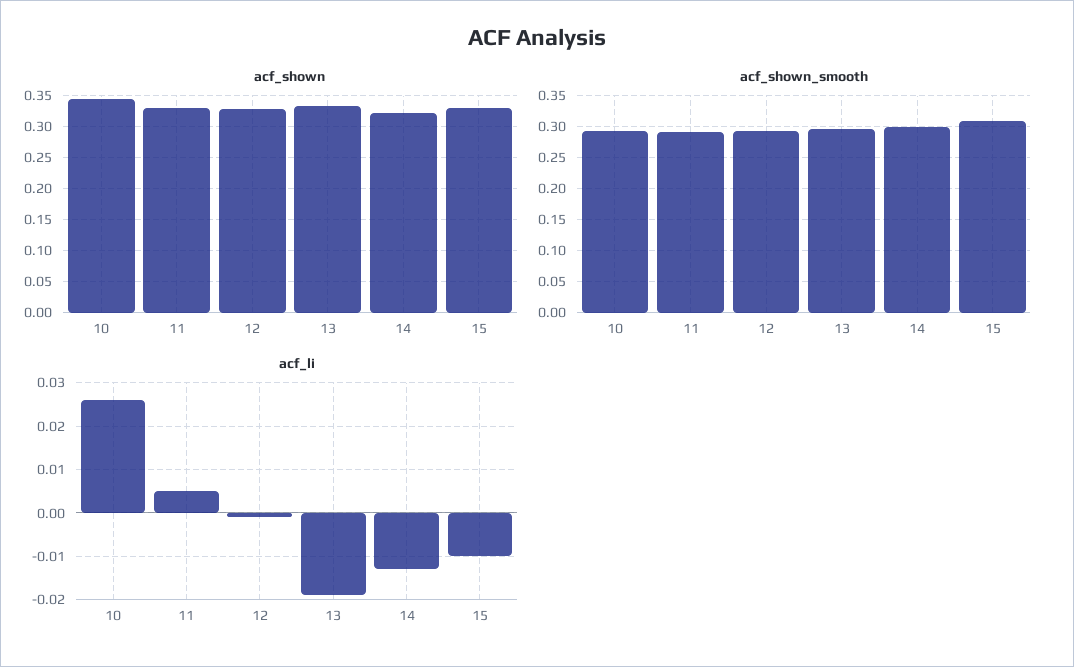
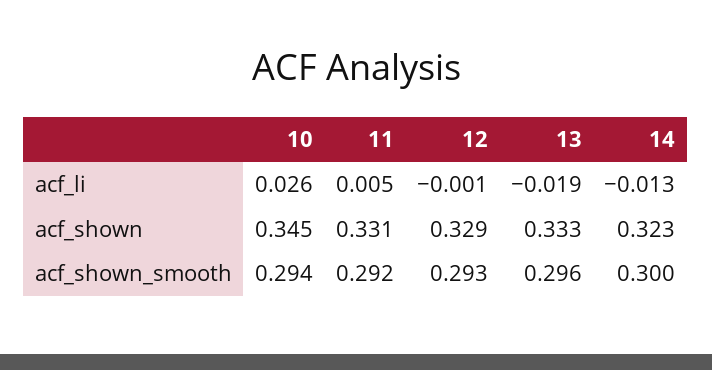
acf_shown, 15: 0.33 -> none
acf_shown_smooth, 15: 0.31 -> none
acf_li, 15: -0.01 -> none

